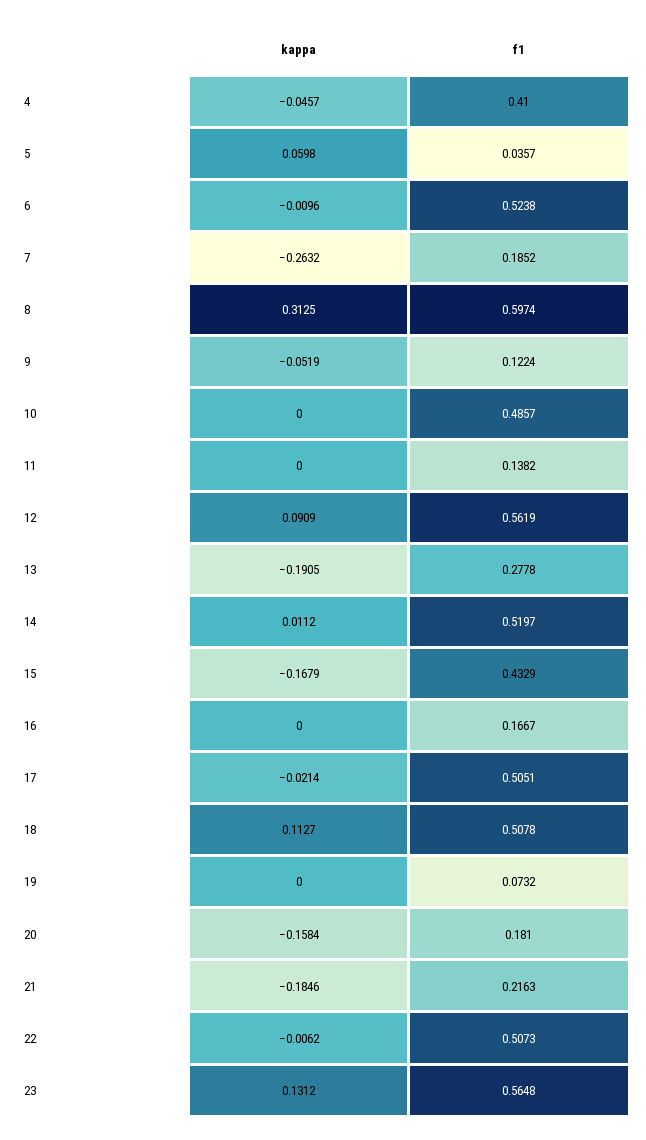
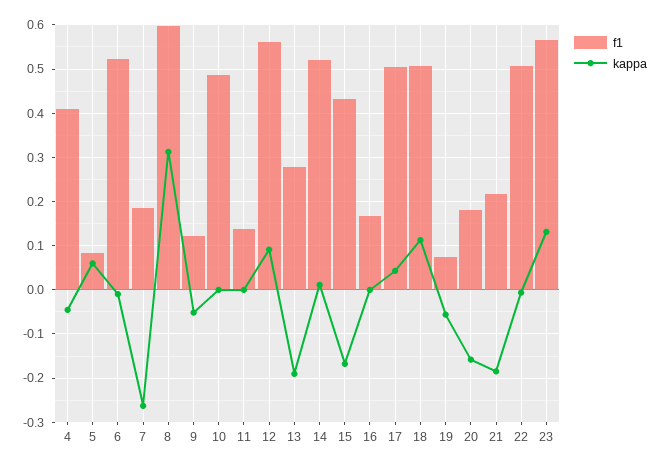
f1, 5: 0.0357 -> 0.08
kappa, 17: -0.0214 -> 0.04
kappa, 19: 0 -> -0.06

